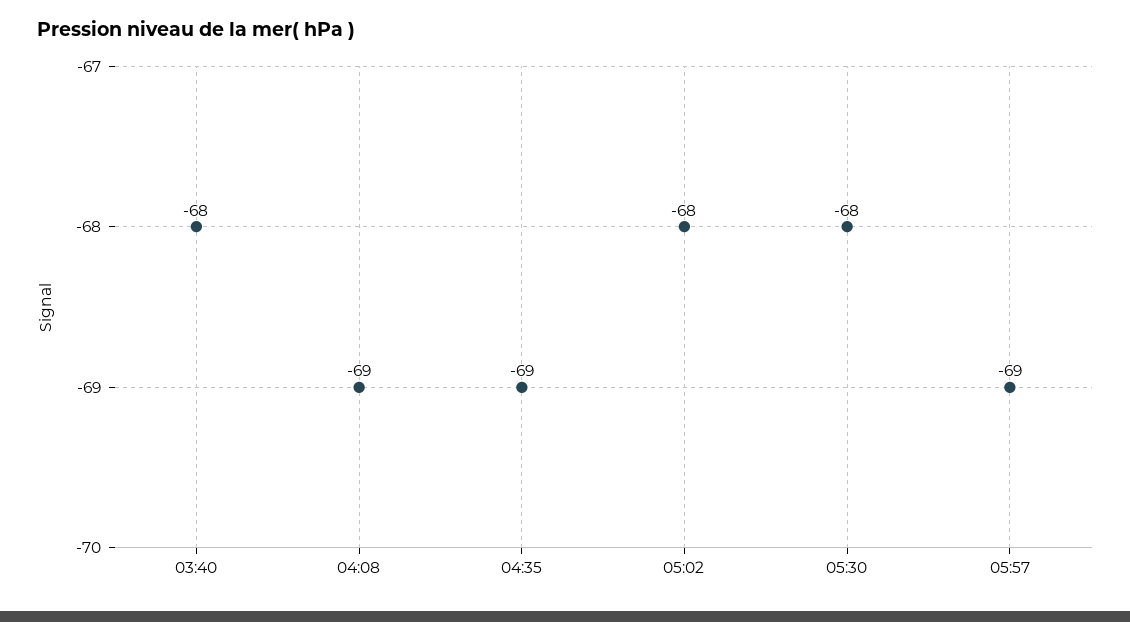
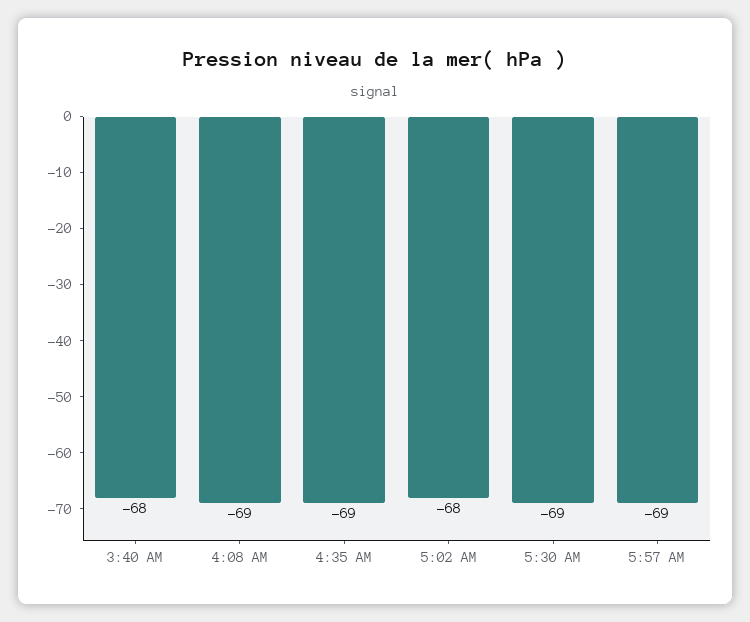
05:30: -68 -> -69

